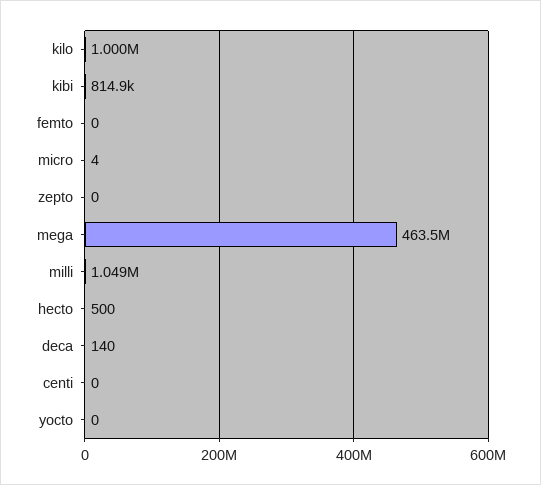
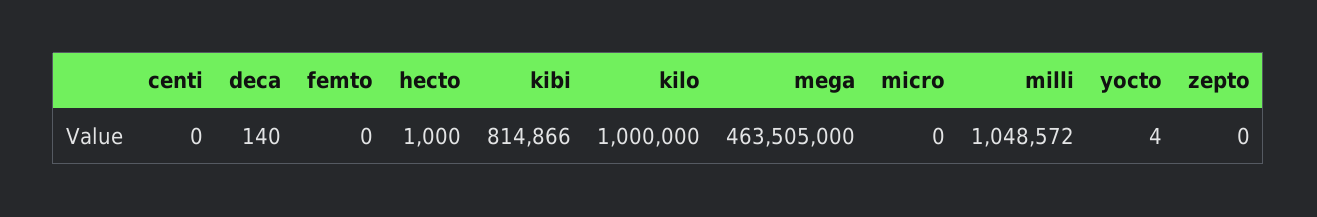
micro: 4 -> 0
hecto: 500 -> 1000
yocto: 0 -> 4

